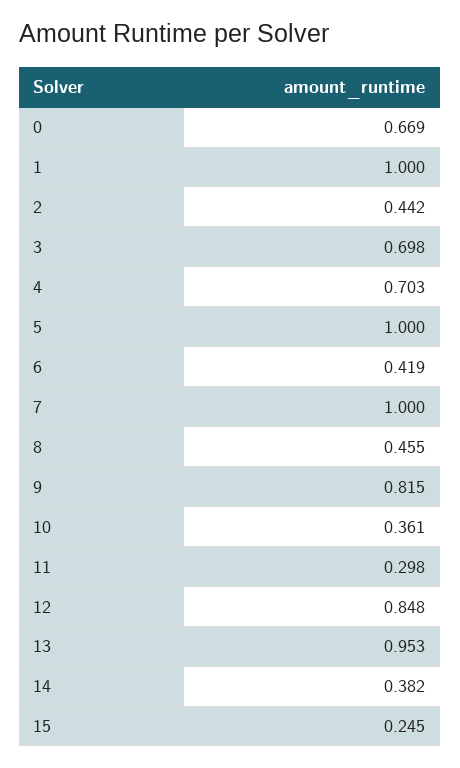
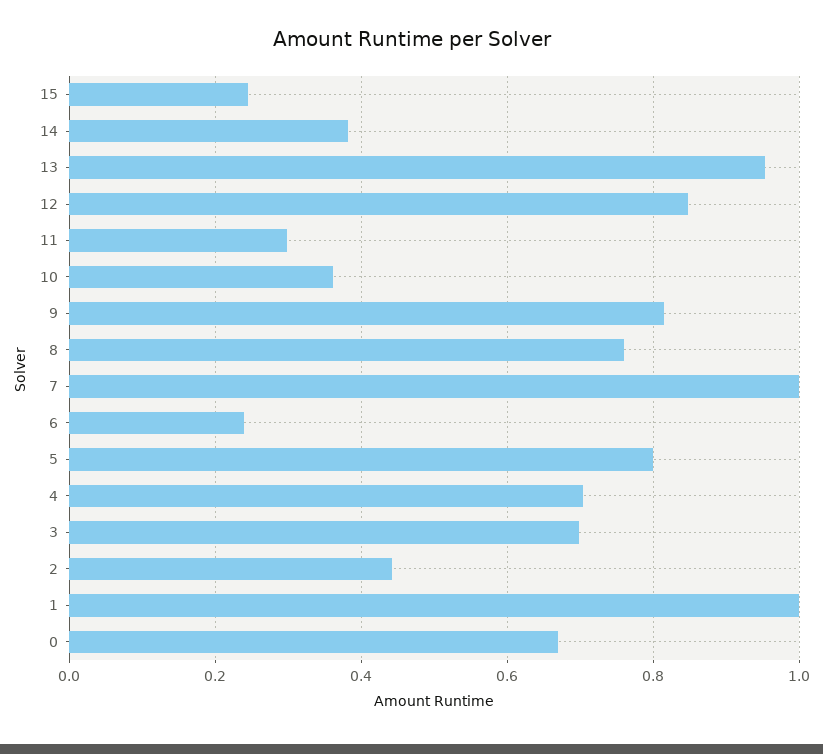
5: 1 -> 0.8
6: 0.419 -> 0.24
8: 0.455 -> 0.76

